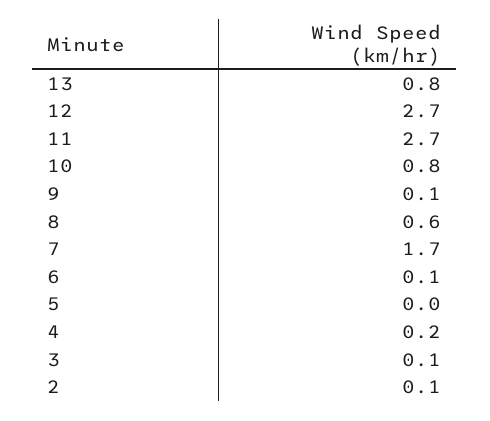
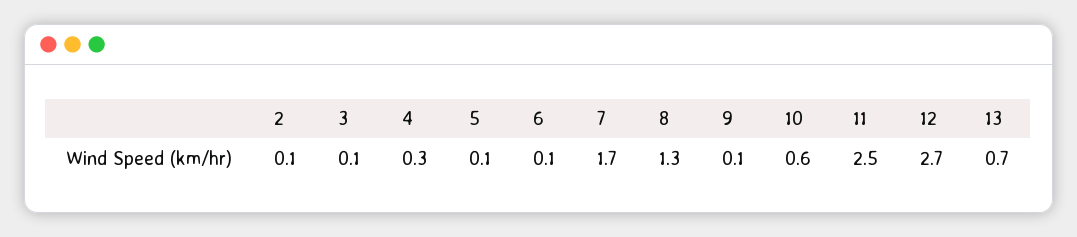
13: 0.8 -> 0.7
11: 2.7 -> 2.5
10: 0.8 -> 0.6
8: 0.6 -> 1.3
5: 0 -> 0.1
4: 0.2 -> 0.3

